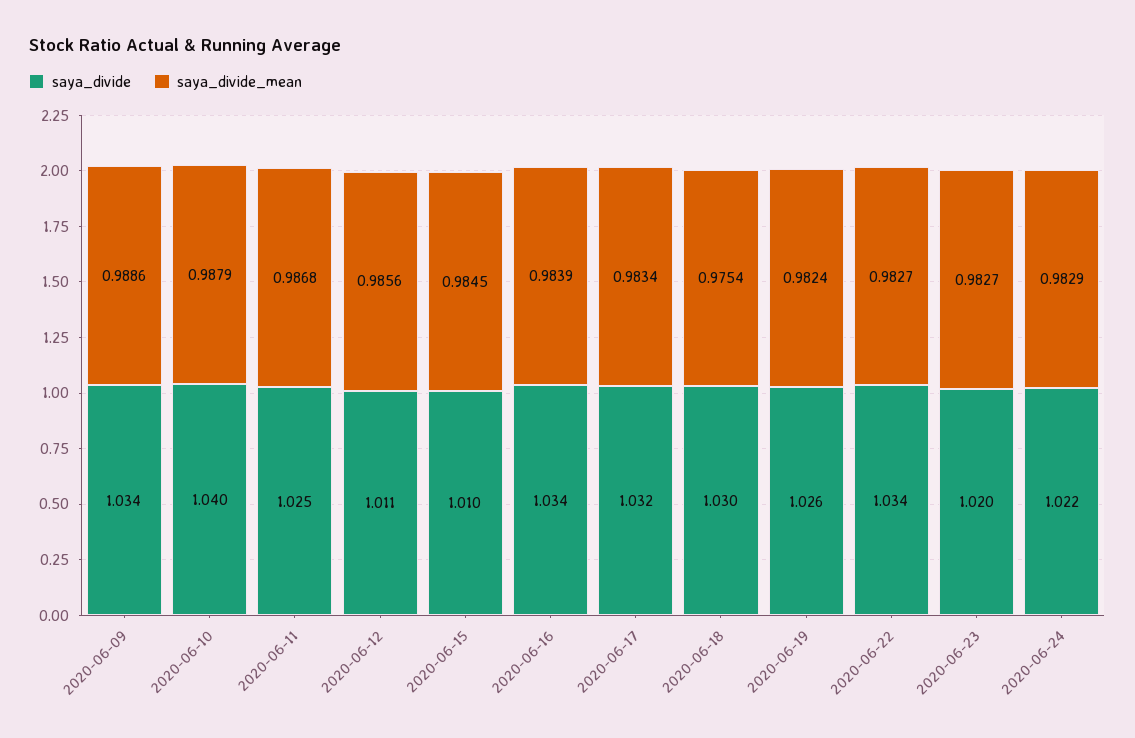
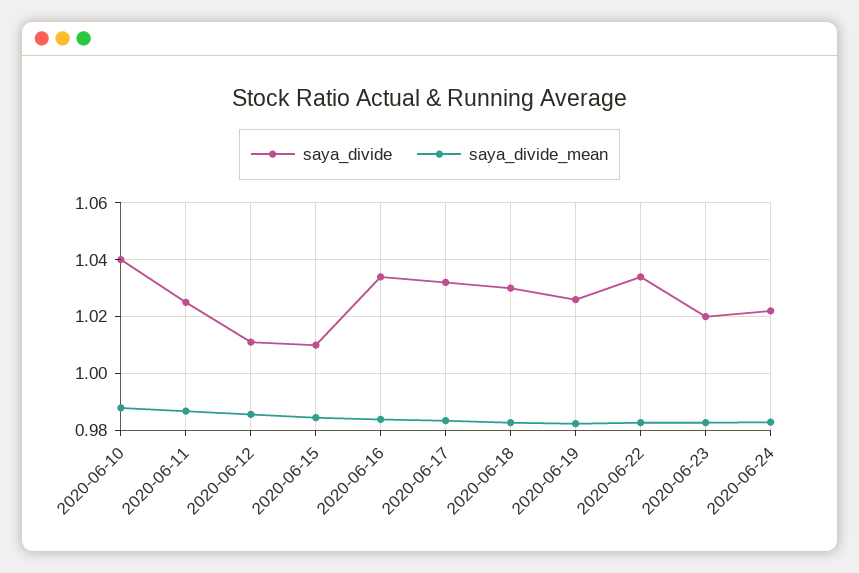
saya_divide, 2020-06-09: 1.034 -> none
saya_divide_mean, 2020-06-09: 0.9886 -> none
saya_divide_mean, 2020-06-18: 0.9754 -> 0.9825

